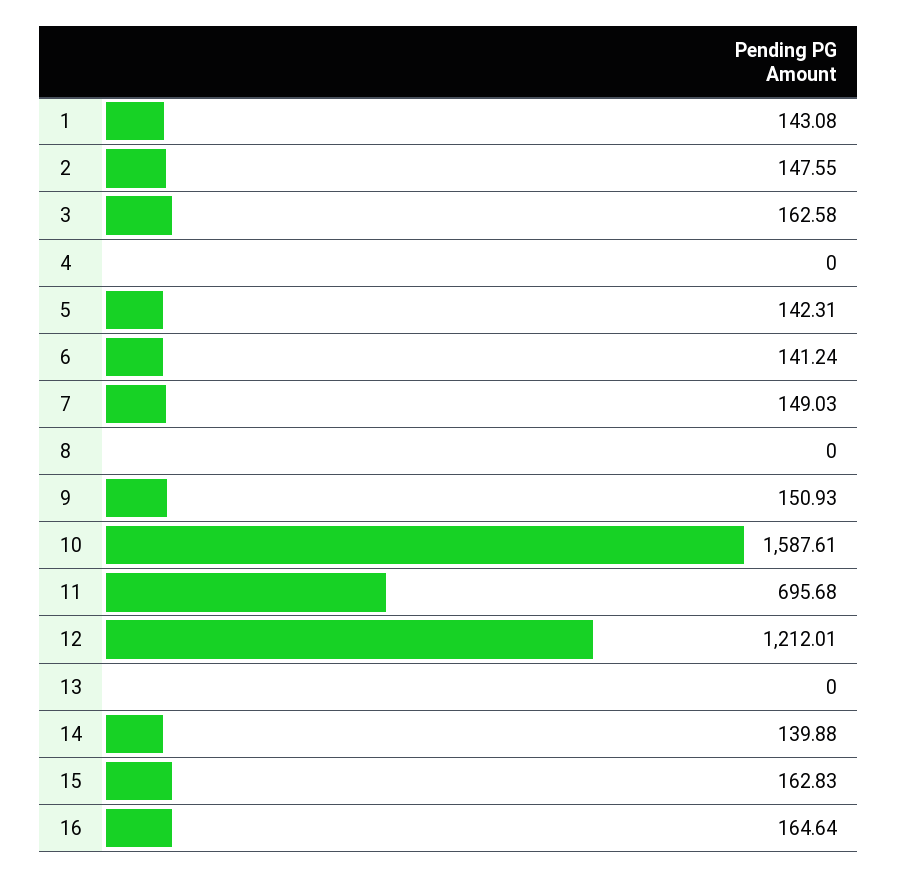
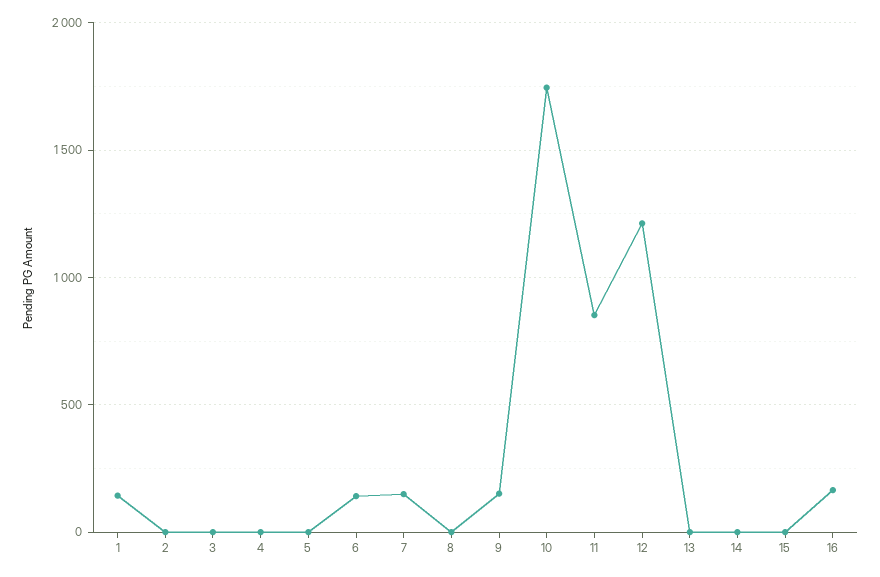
2: 147.55 -> 0
3: 162.58 -> 0
5: 142.31 -> 0
10: 1587.61 -> 1750
11: 695.68 -> 850
14: 139.88 -> 0
15: 162.83 -> 0

